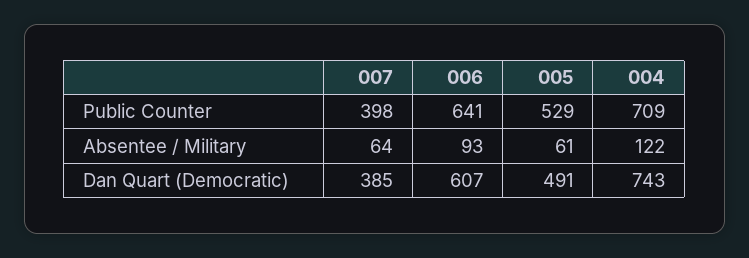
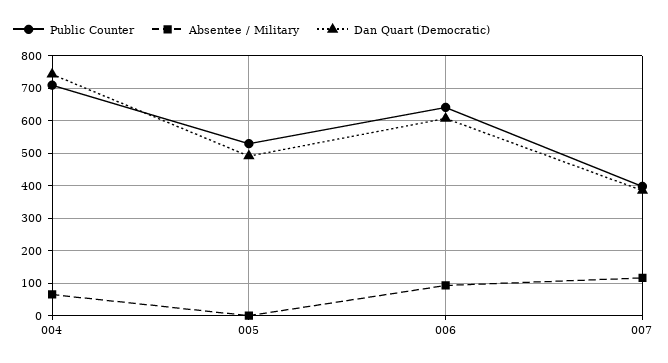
Absentee / Military, 007: 64 -> 120
Absentee / Military, 005: 61 -> 0
Absentee / Military, 004: 122 -> 60

